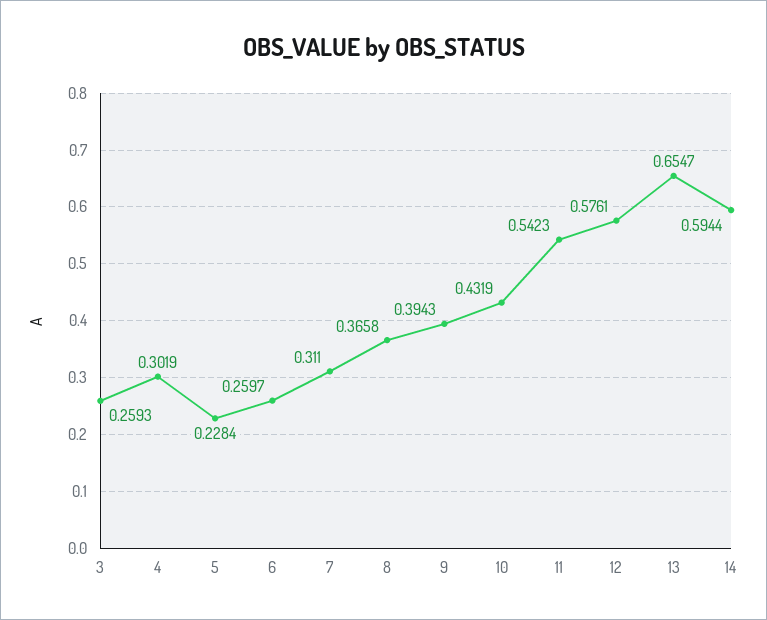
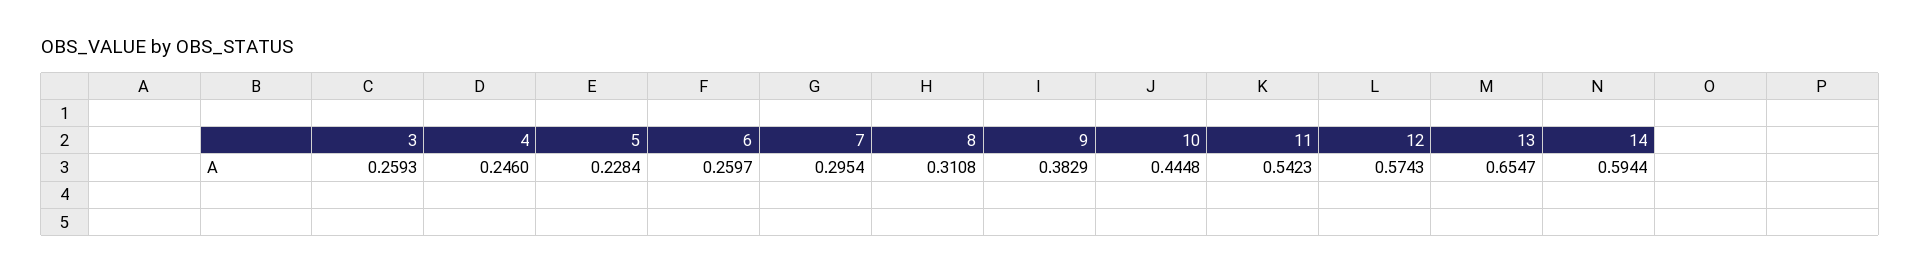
4: 0.3019 -> 0.246
7: 0.311 -> 0.2954
8: 0.3658 -> 0.3108
9: 0.3943 -> 0.3829
10: 0.4319 -> 0.4448
12: 0.5761 -> 0.5743

